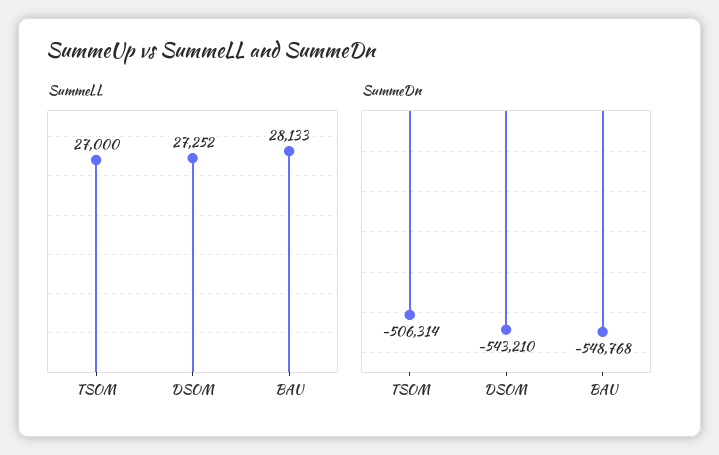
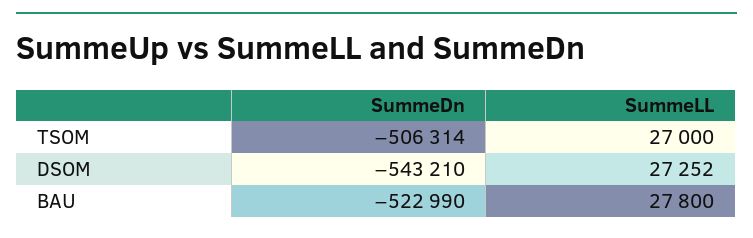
SummeLL, BAU: 28133 -> 27800
SummeDn, BAU: -548768 -> -522990

